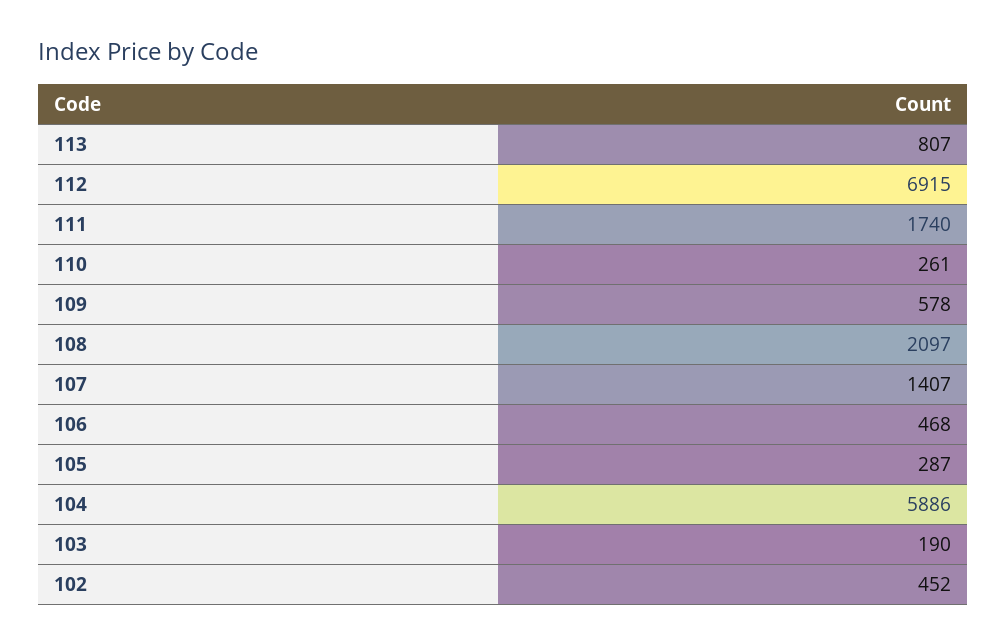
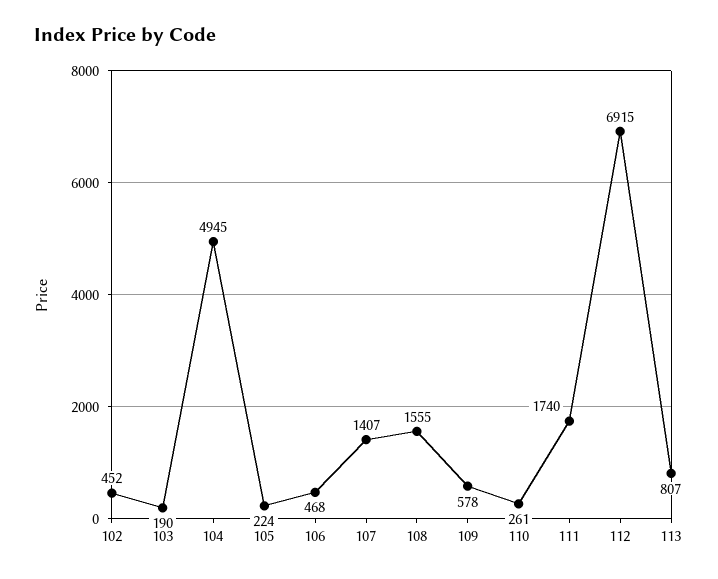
108: 2097 -> 1555
105: 287 -> 224
104: 5886 -> 4945

